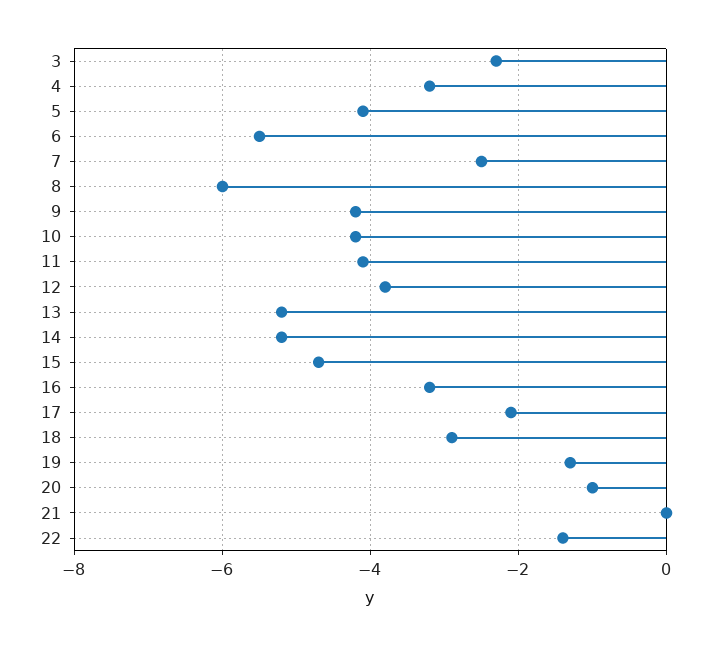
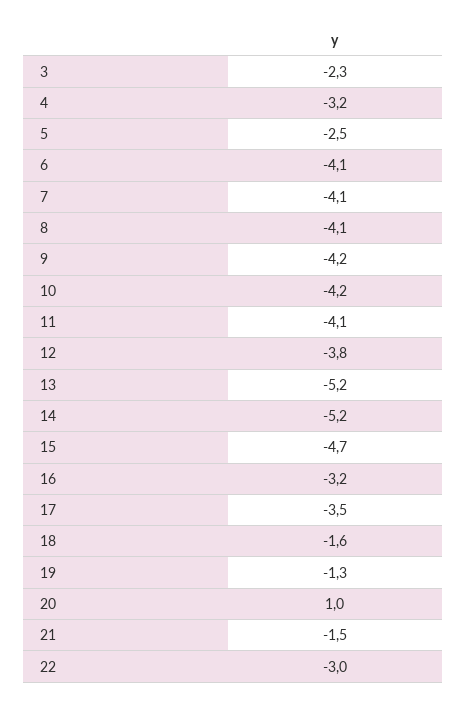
5: -4 -> -2.5
6: -5.5 -> -4.1
7: -2.5 -> -4.1
8: -6 -> -4.1
17: -2 -> -3.5
18: -3 -> -1.6
20: -1 -> 1
21: 0 -> -1.5
22: -1.5 -> -3

